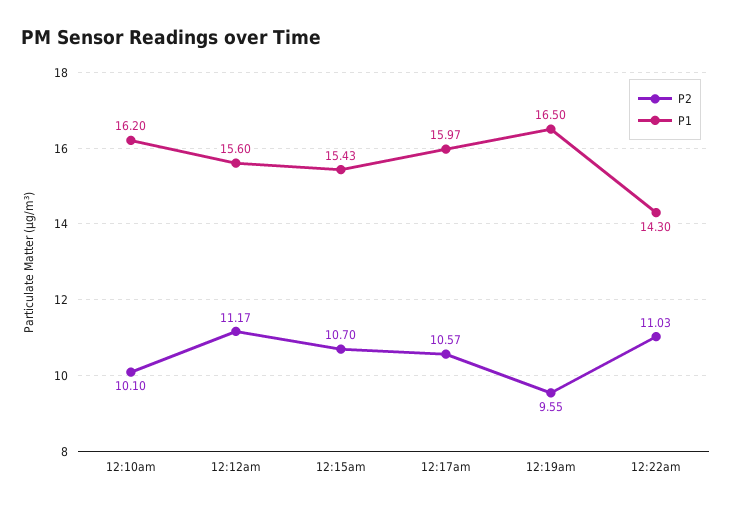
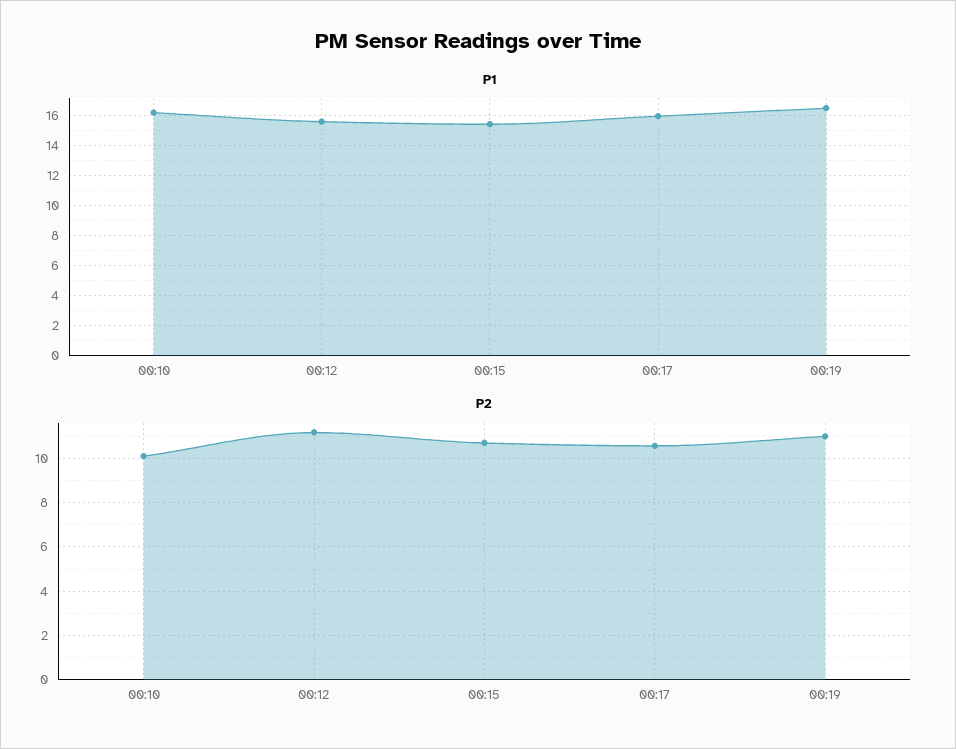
P2, 12:19am: 9.55 -> 11
P2, 12:22am: 11.03 -> none
P1, 12:22am: 14.3 -> none

